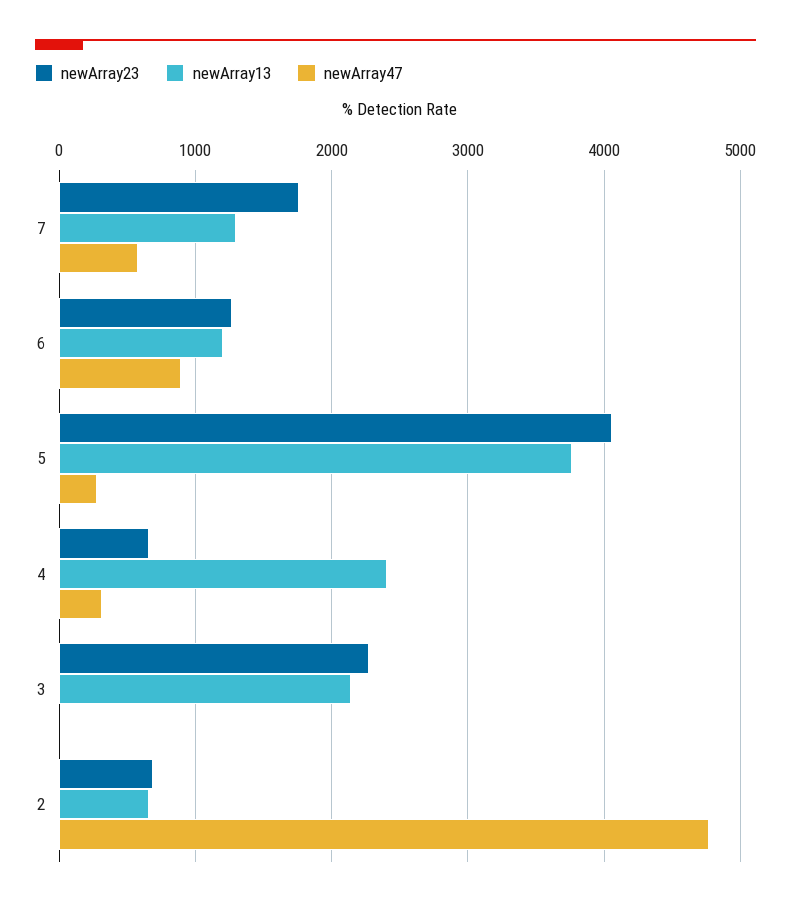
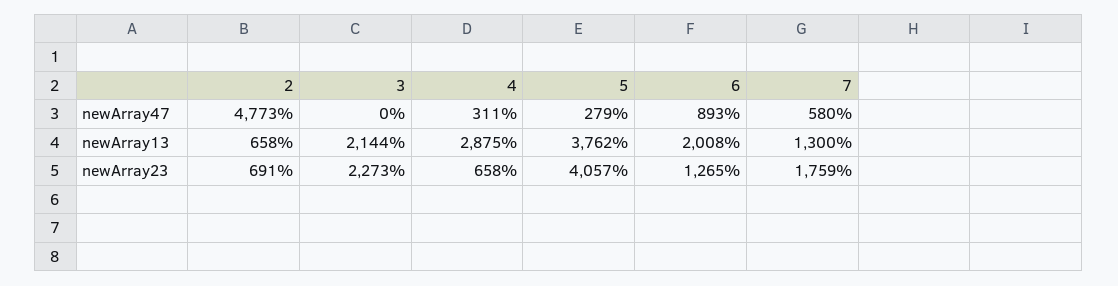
newArray13, 6: 1200 -> 2008
newArray13, 4: 2400 -> 2875

